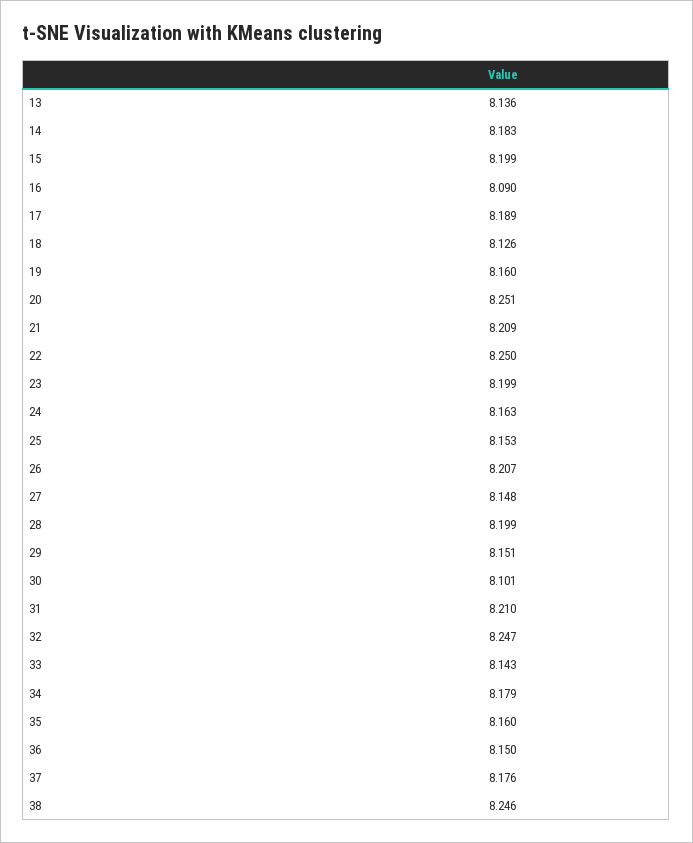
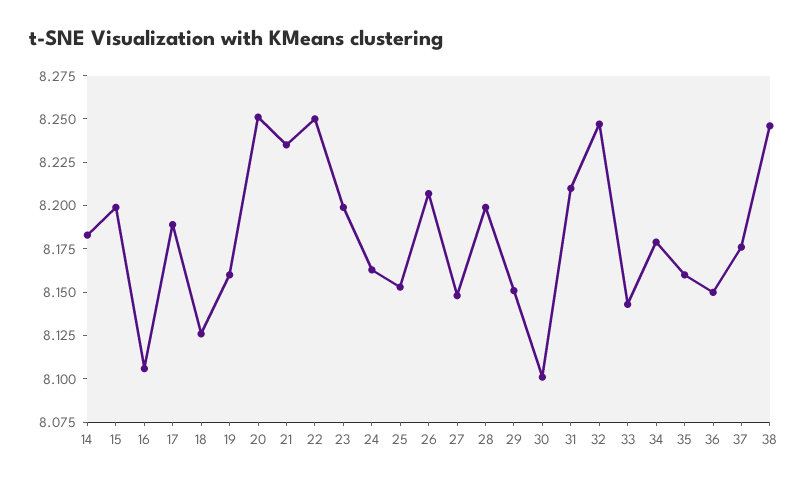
13: 8.136 -> none
16: 8.09 -> 8.105
21: 8.209 -> 8.235

